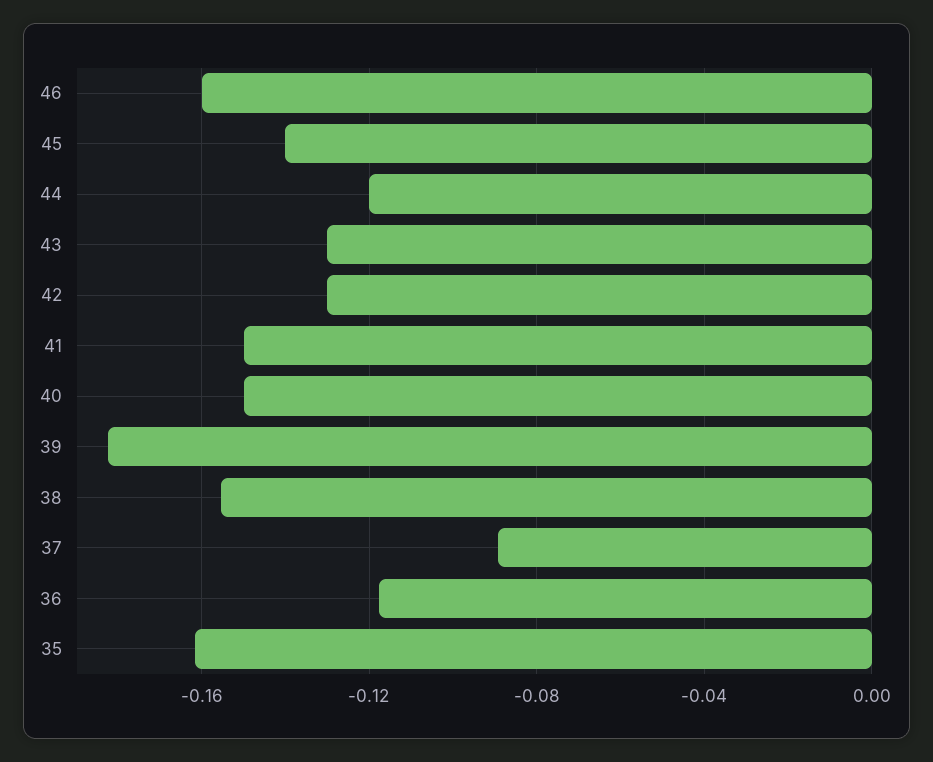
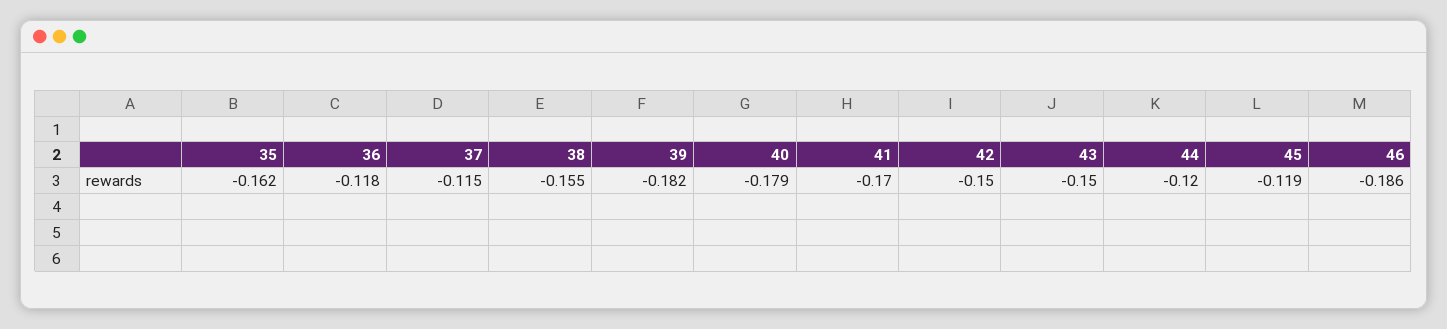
46: -0.16 -> -0.186
45: -0.14 -> -0.119
43: -0.13 -> -0.15
42: -0.13 -> -0.15
41: -0.15 -> -0.17
40: -0.15 -> -0.179
37: -0.09 -> -0.115

